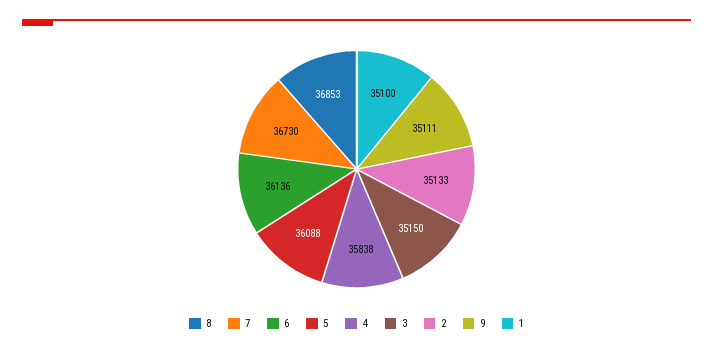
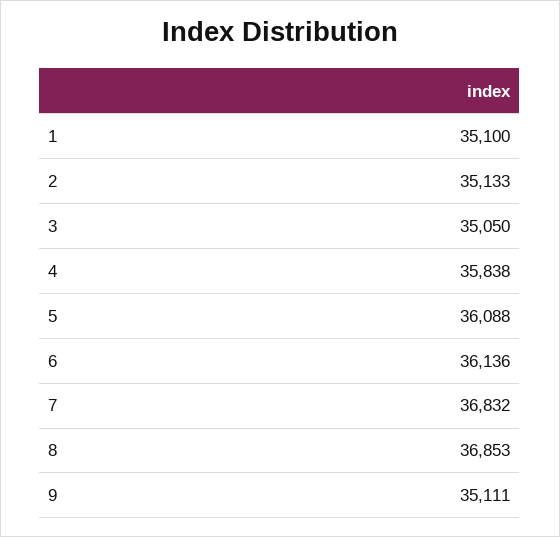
7: 36730 -> 36832
3: 35150 -> 35050

